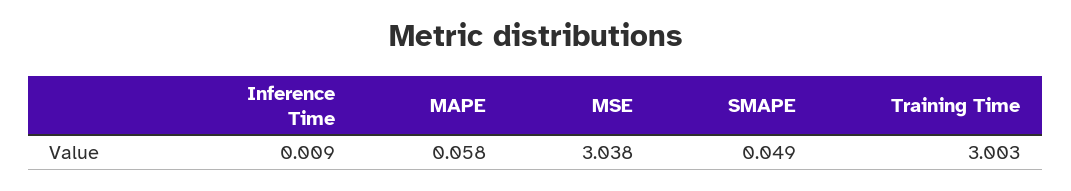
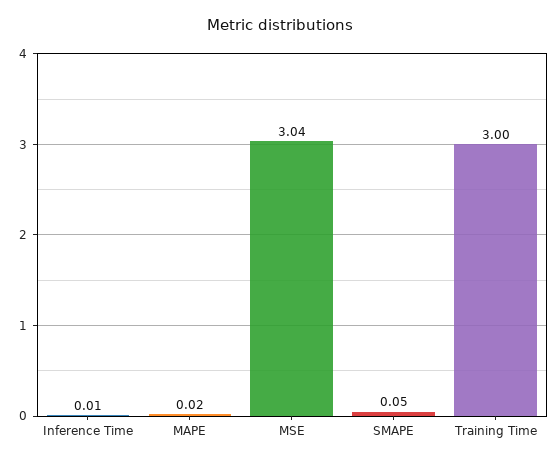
MAPE: 0.058 -> 0.02

